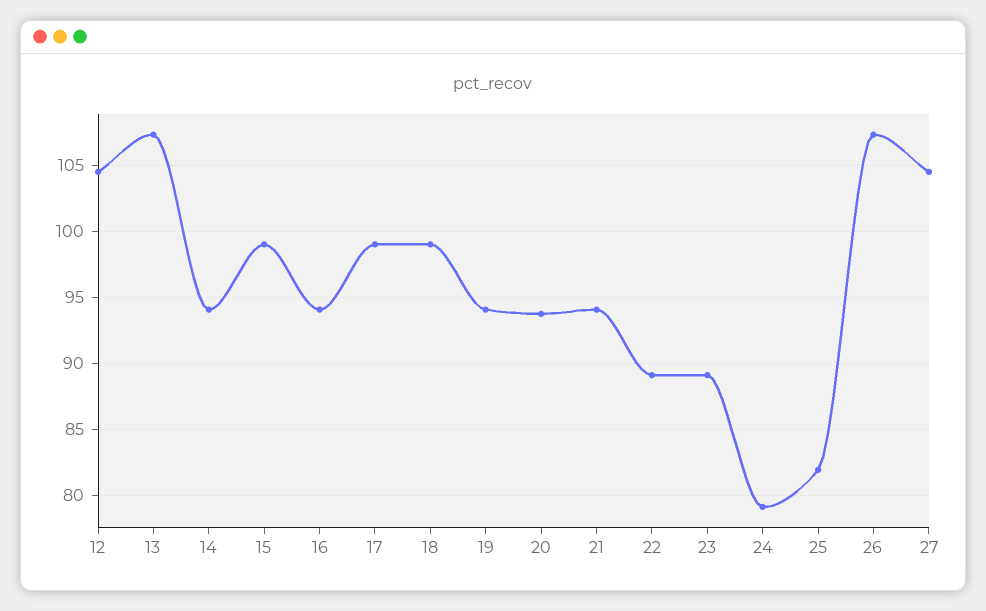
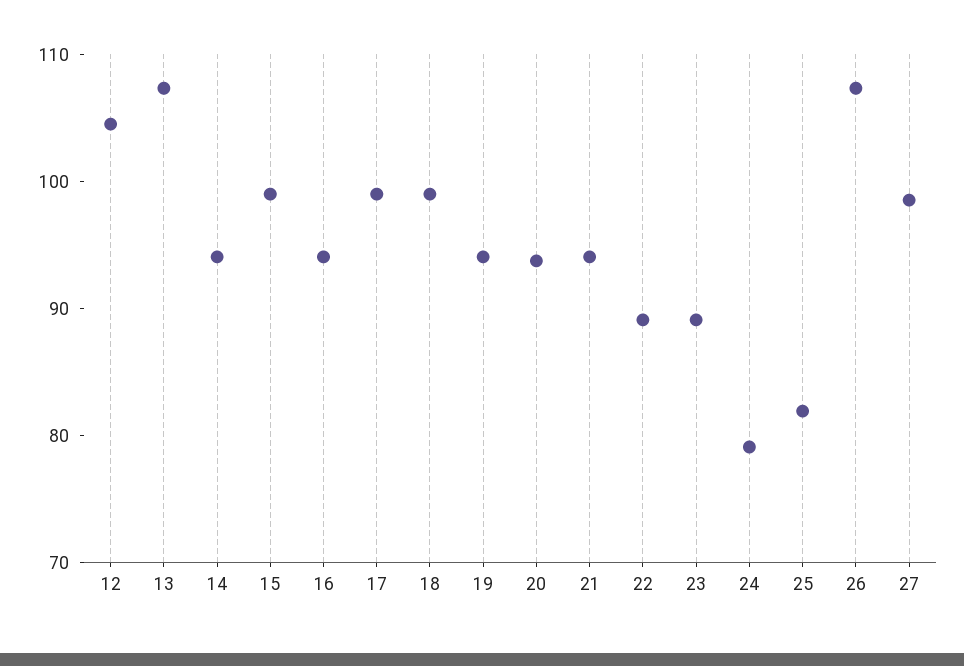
27: 104.5 -> 98

